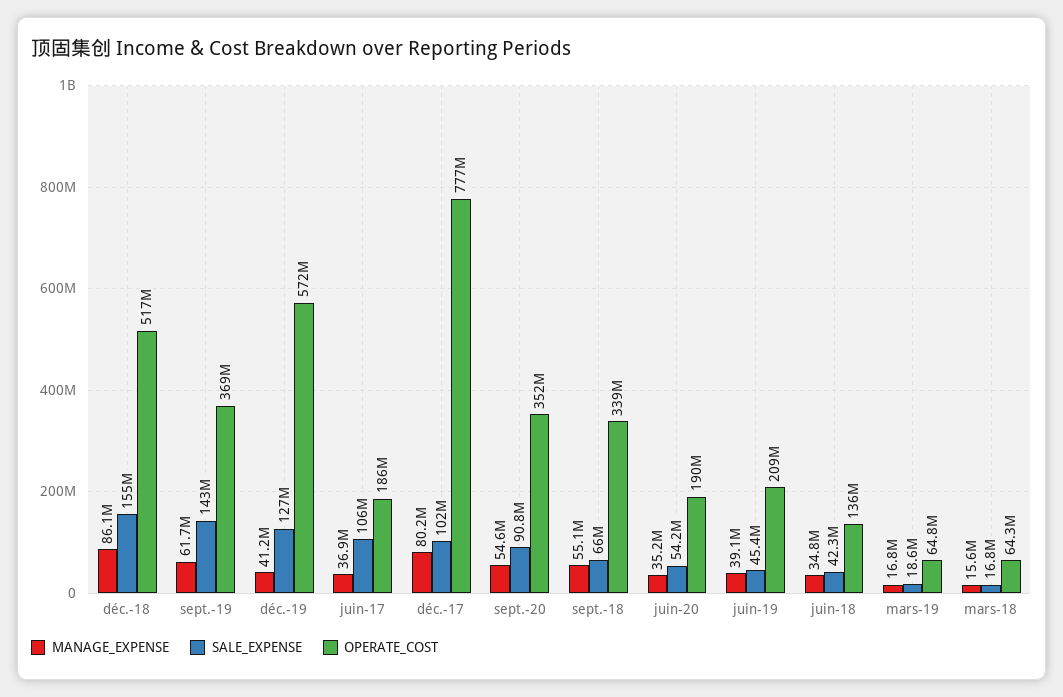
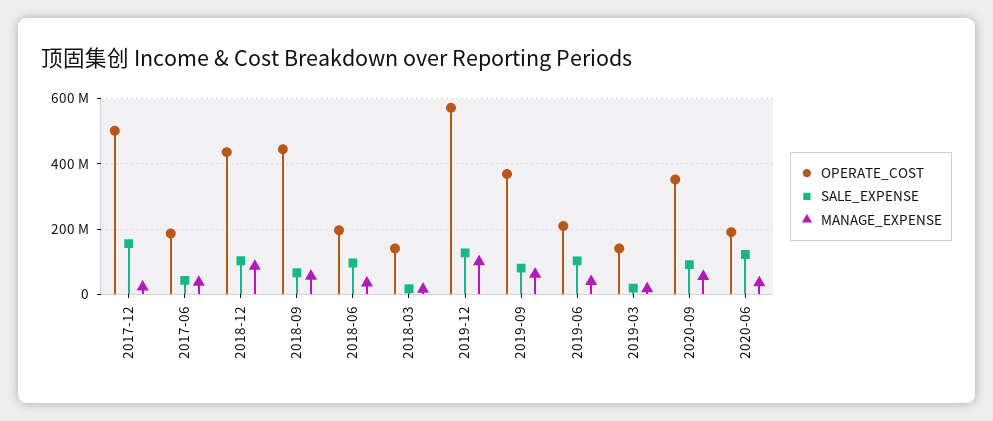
SALE_EXPENSE, déc.-18: 155000000 -> 100000000
OPERATE_COST, déc.-18: 517000000 -> 440000000
SALE_EXPENSE, sept.-19: 143000000 -> 80000000
MANAGE_EXPENSE, déc.-19: 41200000 -> 100000000
SALE_EXPENSE, juin-17: 106000000 -> 40000000
MANAGE_EXPENSE, déc.-17: 80200000 -> 20000000
SALE_EXPENSE, déc.-17: 102000000 -> 160000000
OPERATE_COST, déc.-17: 777000000 -> 500000000
OPERATE_COST, sept.-18: 339000000 -> 440000000
SALE_EXPENSE, juin-20: 54200000 -> 120000000
SALE_EXPENSE, juin-19: 45400000 -> 100000000
SALE_EXPENSE, juin-18: 42300000 -> 100000000
OPERATE_COST, juin-18: 136000000 -> 200000000
OPERATE_COST, mars-19: 64800000 -> 140000000
OPERATE_COST, mars-18: 64300000 -> 140000000

